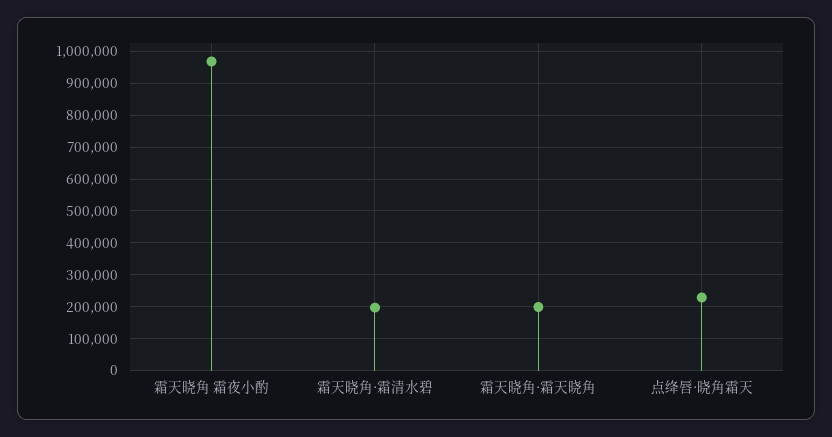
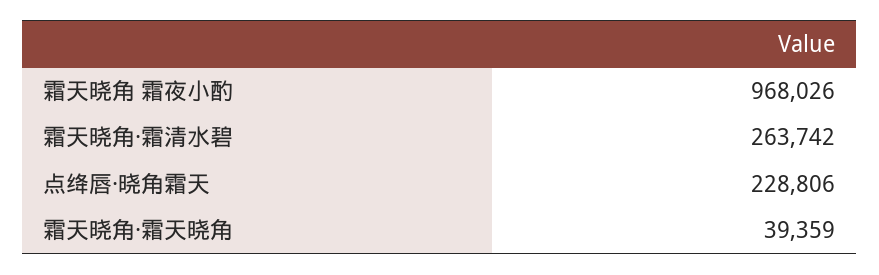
霜天晓角·霜清水碧: 200000 -> 263742
霜天晓角·霜天晓角: 200000 -> 39359

